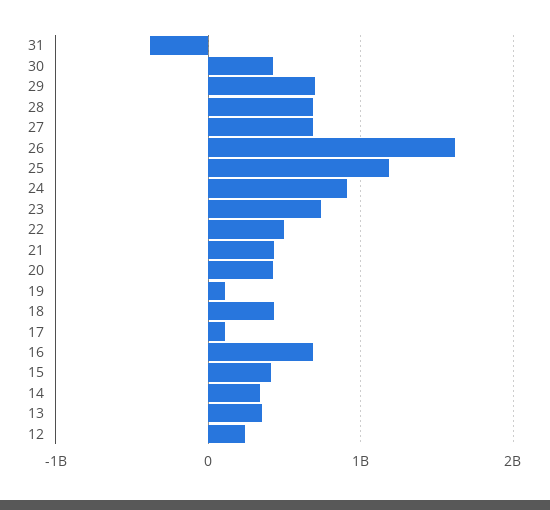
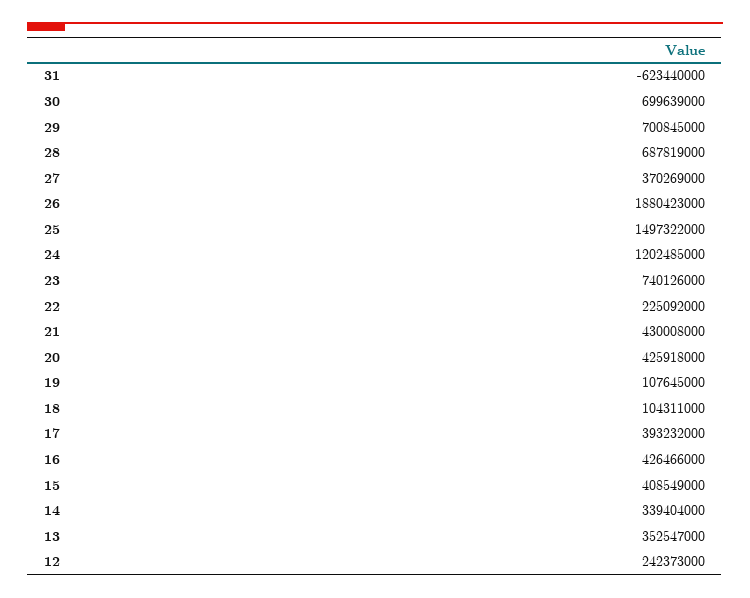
31: -400000000 -> -623440000
30: 400000000 -> 699639000
27: 700000000 -> 370269000
26: 1600000000 -> 1880423000
25: 1200000000 -> 1497322000
24: 900000000 -> 1202485000
22: 500000000 -> 225092000
18: 400000000 -> 104311000
17: 100000000 -> 393232000
16: 700000000 -> 426466000

